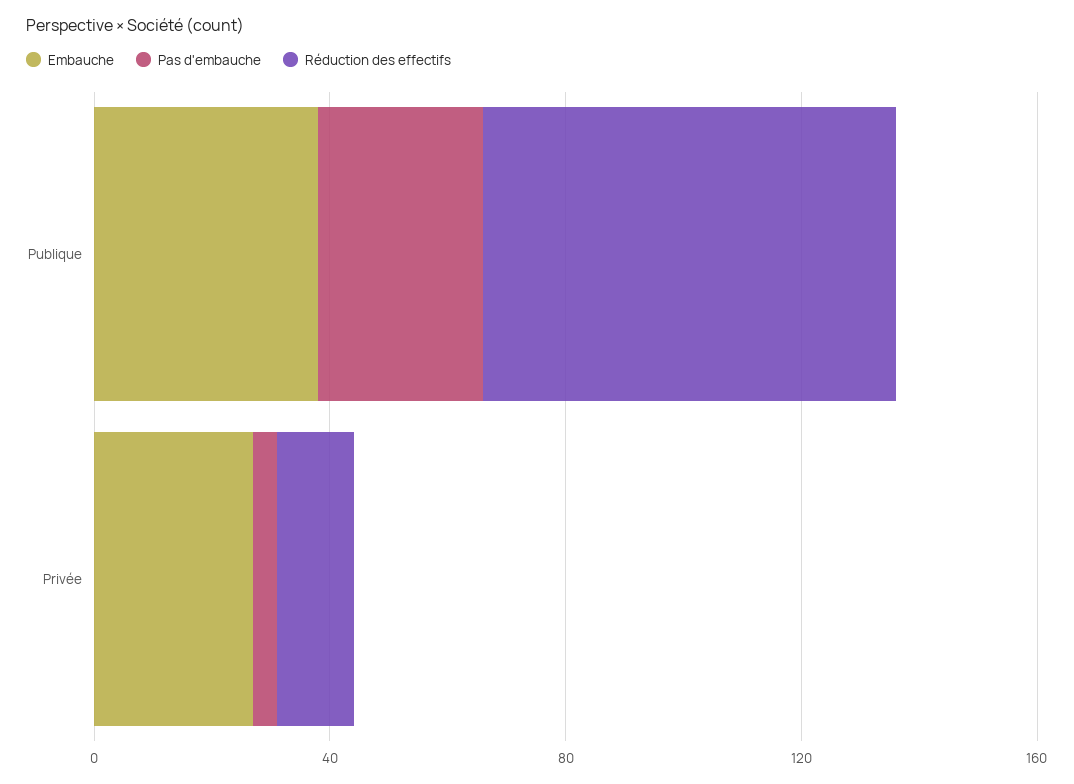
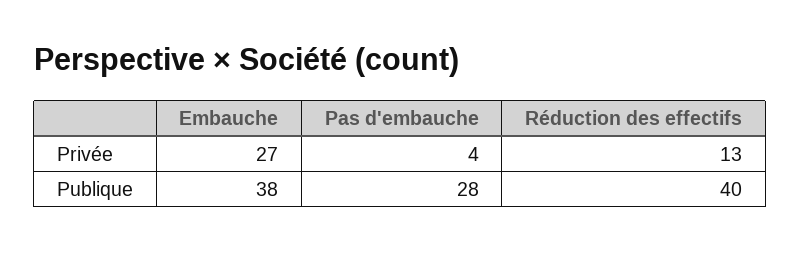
Réduction des effectifs, Publique: 70 -> 40

